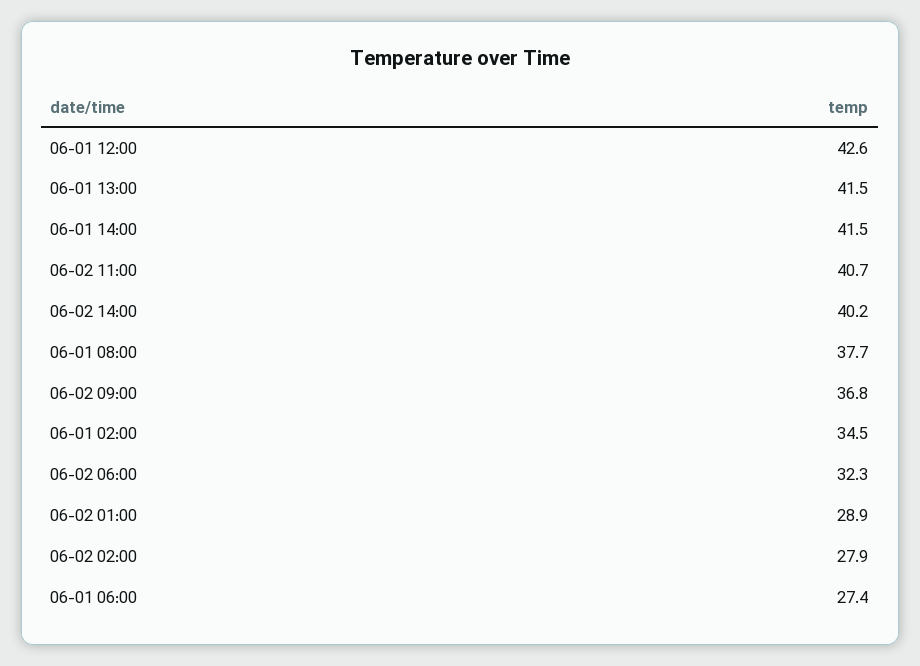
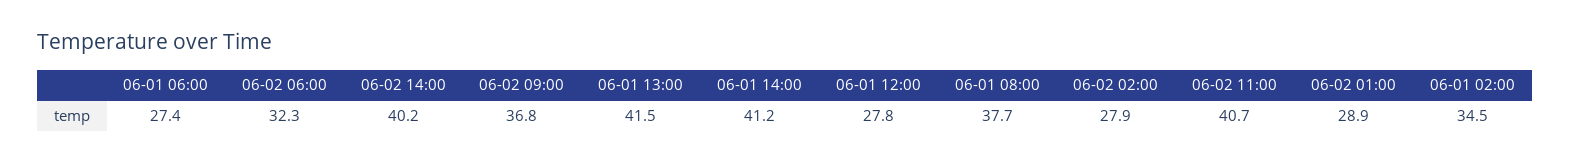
06-01 12:00: 42.6 -> 27.8
06-01 14:00: 41.5 -> 41.2

